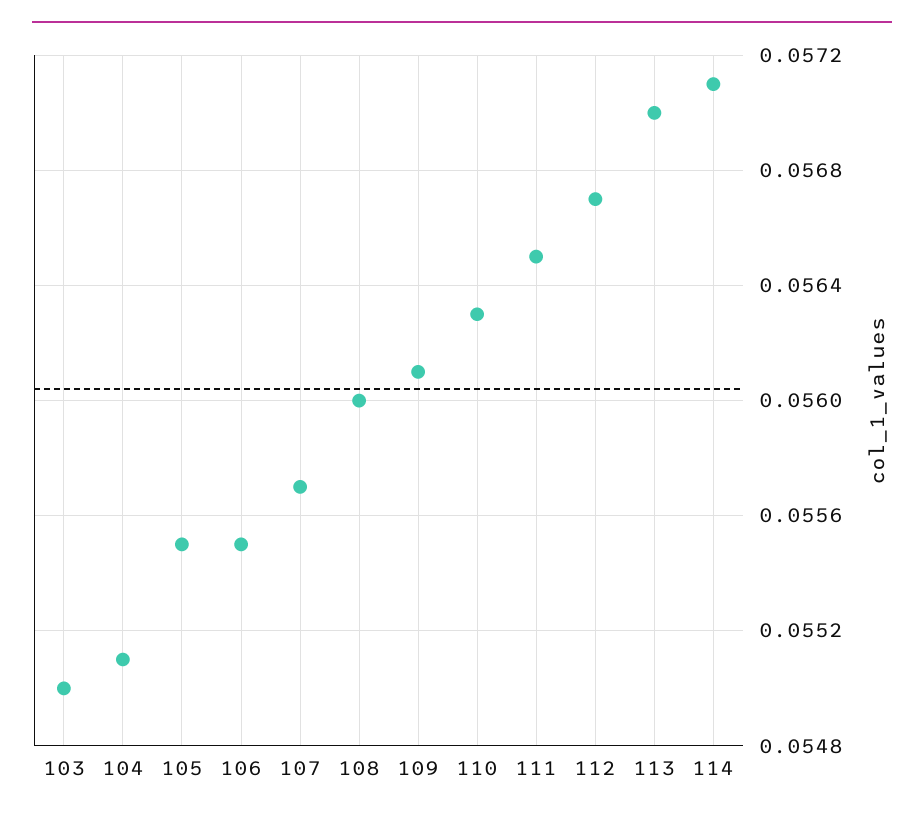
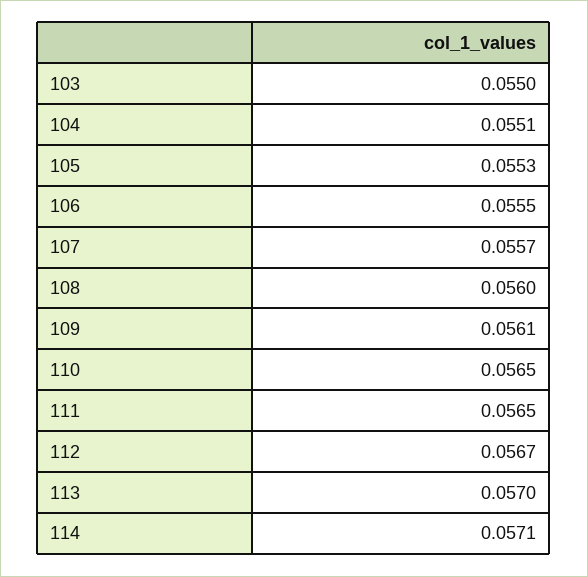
105: 0.0555 -> 0.0553
110: 0.0563 -> 0.0565

